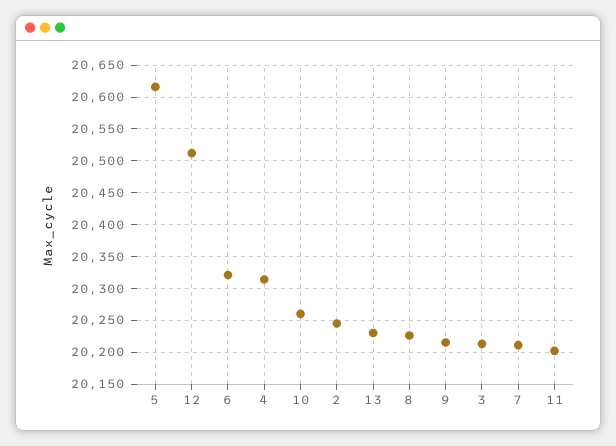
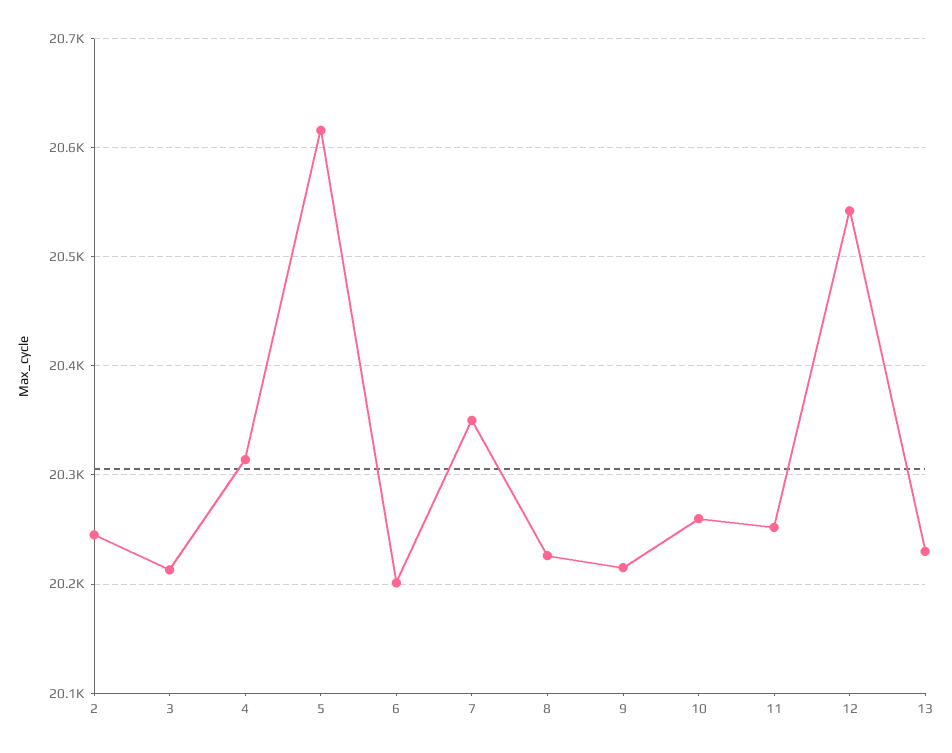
12: 20510 -> 20540
6: 20320 -> 20200
7: 20210 -> 20350
11: 20200 -> 20250

